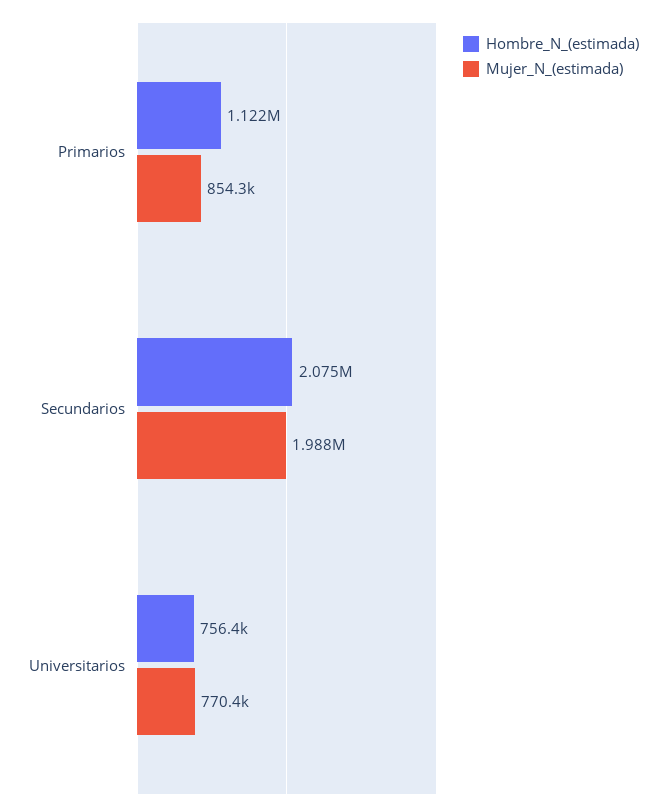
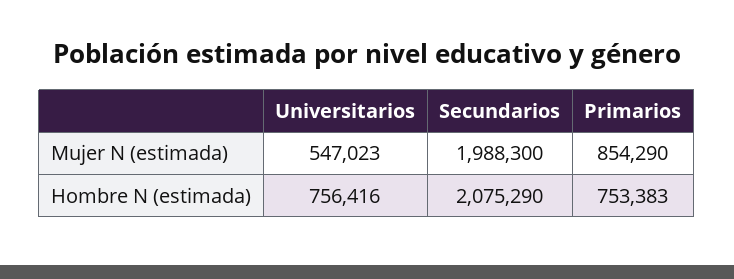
Hombre_N_(estimada), Primarios: 1122000 -> 753383
Mujer_N_(estimada), Universitarios: 770400 -> 547023

